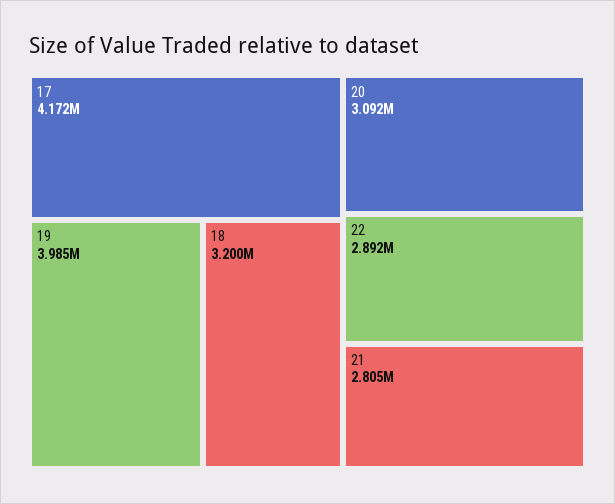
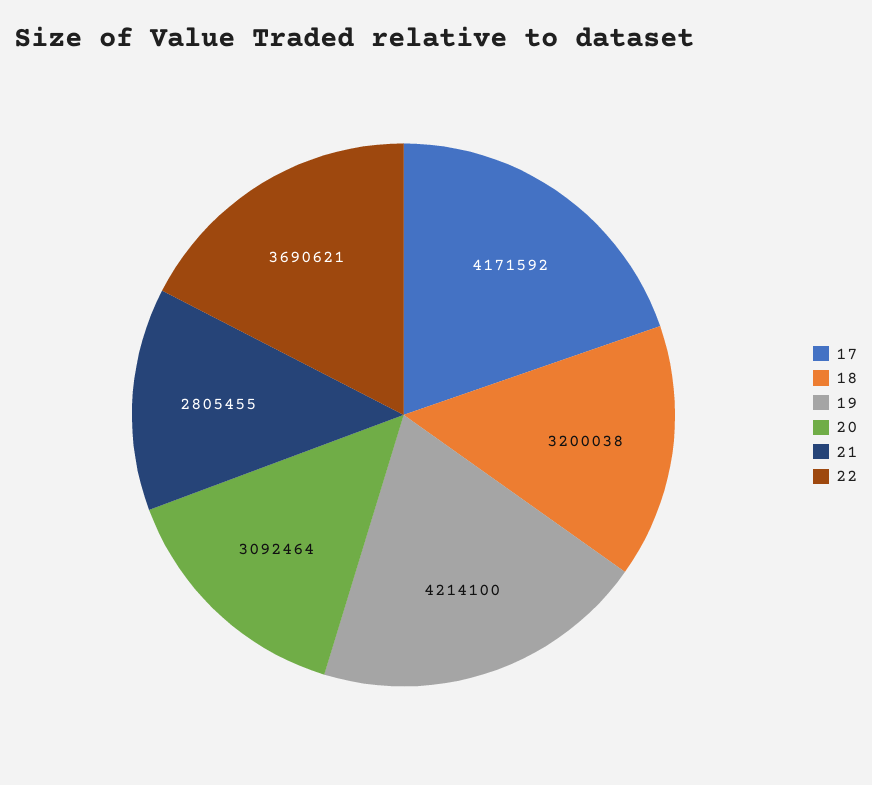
19: 3985000 -> 4214100
22: 2892000 -> 3690621

